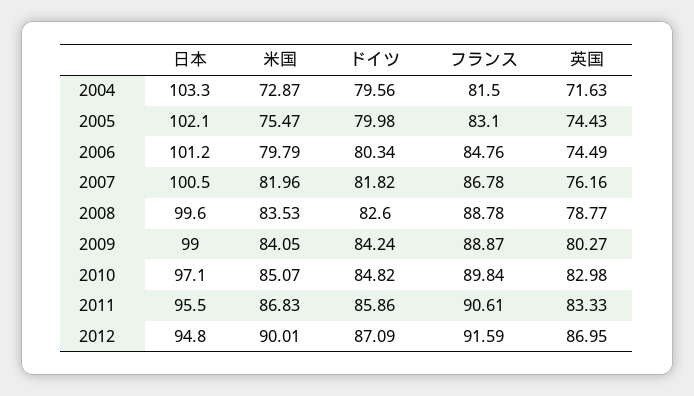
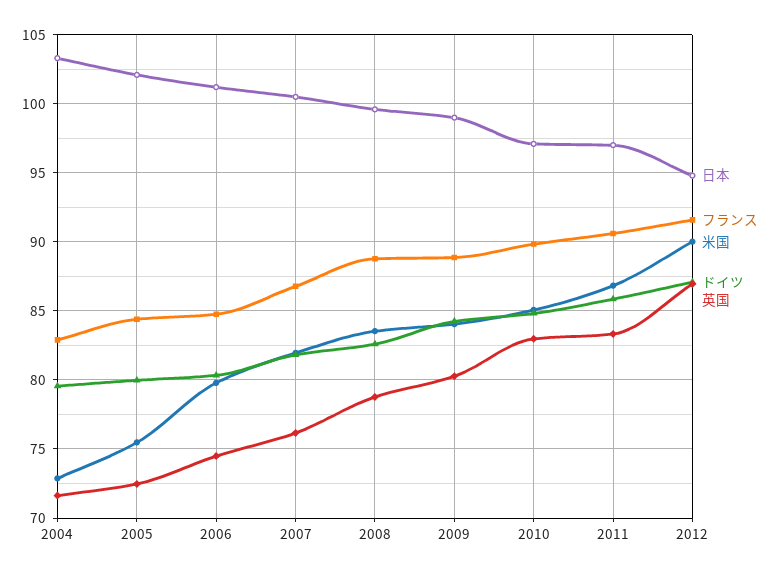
フランス, 2004: 81.5 -> 83
フランス, 2005: 83.1 -> 84.5
英国, 2005: 74.43 -> 72.5
日本, 2011: 95.5 -> 97

